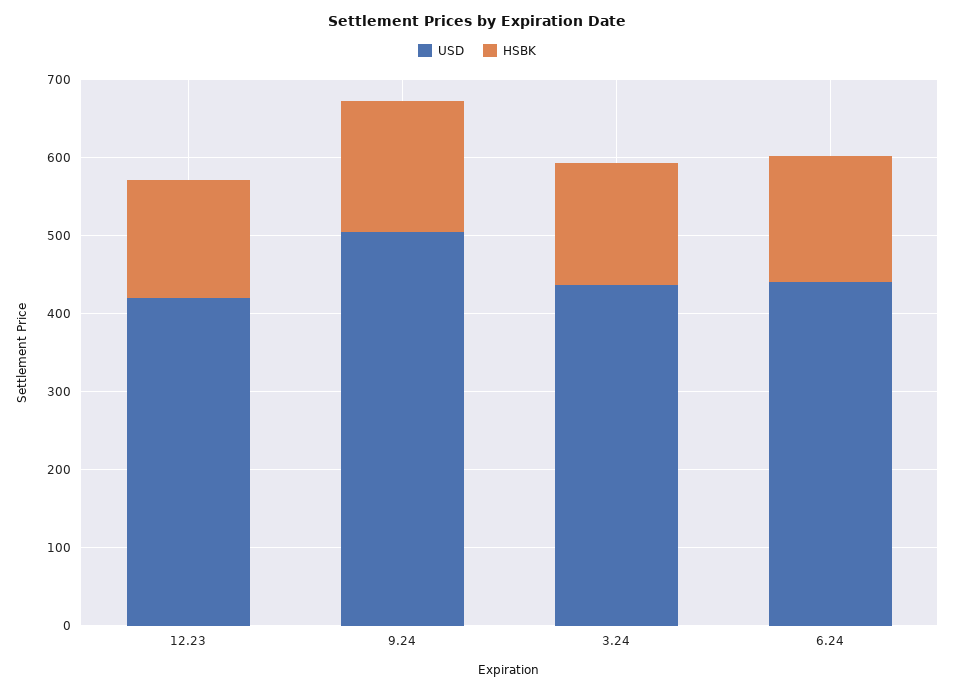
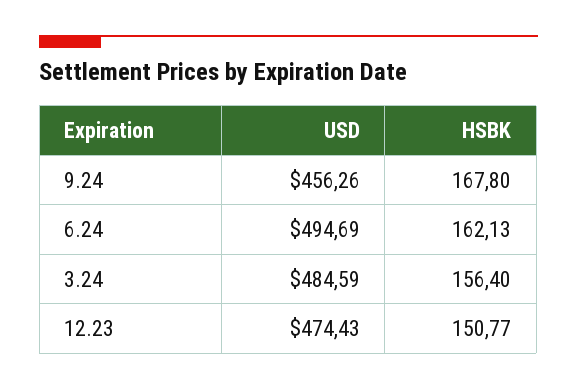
USD, 12.23: 420 -> 474.43
USD, 9.24: 500 -> 456.26
USD, 3.24: 440 -> 484.59
USD, 6.24: 440 -> 494.69

